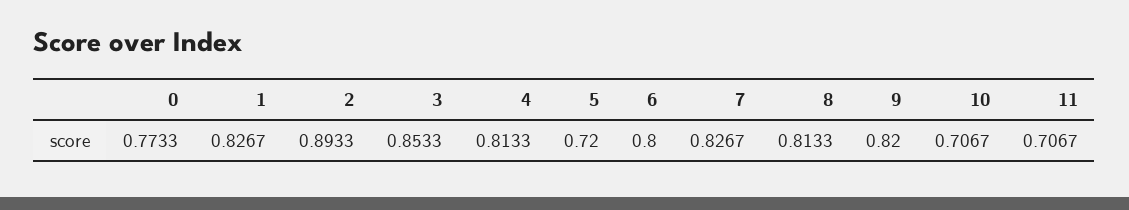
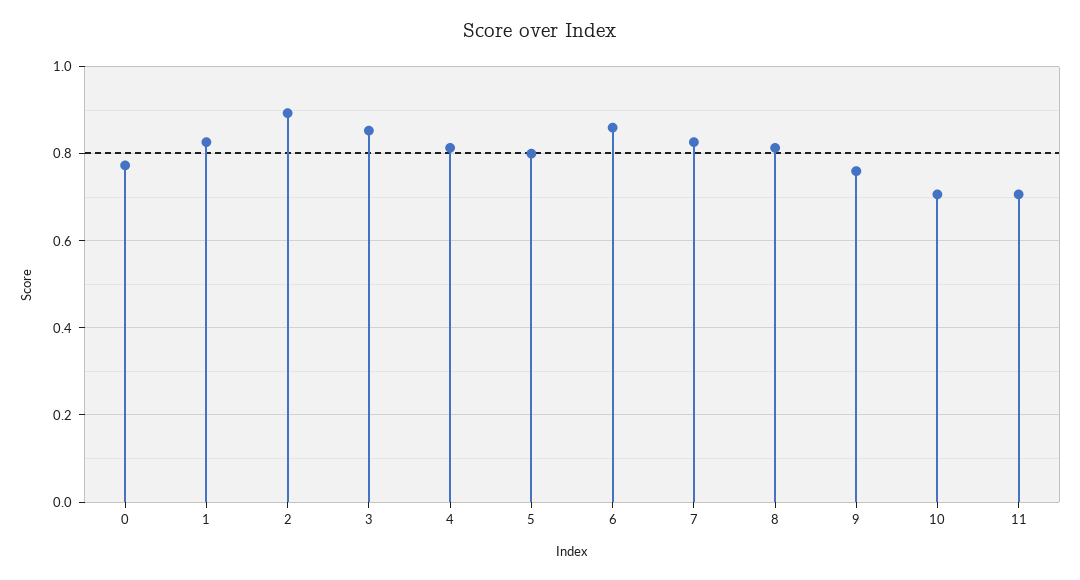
5: 0.72 -> 0.8
6: 0.8 -> 0.86
9: 0.82 -> 0.76

